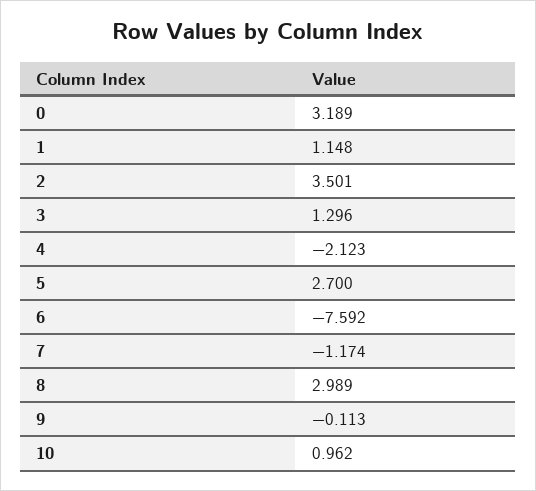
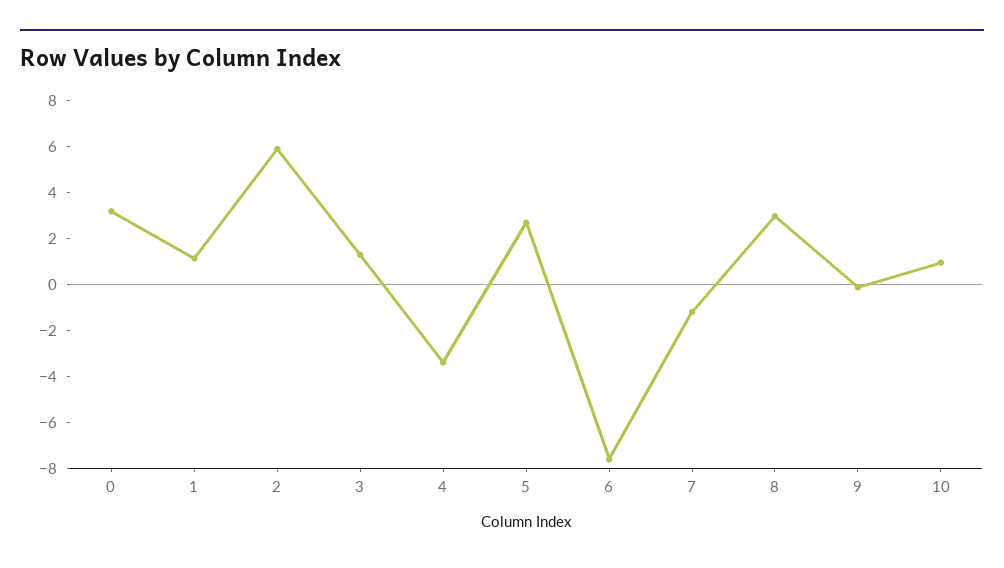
2: 3.501 -> 6
4: -2.123 -> -3.5

